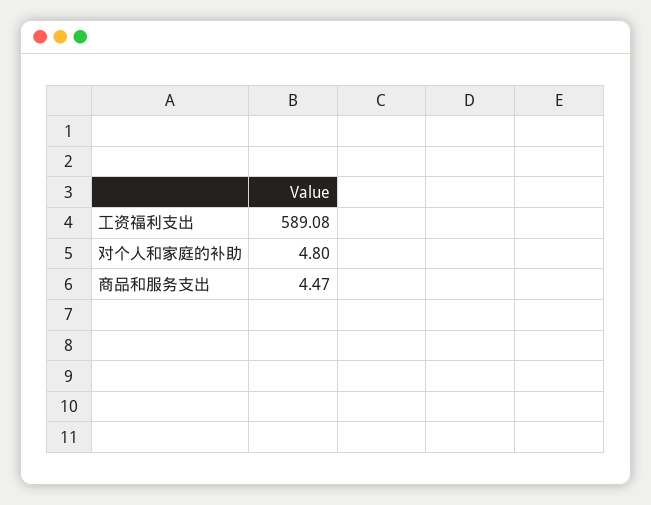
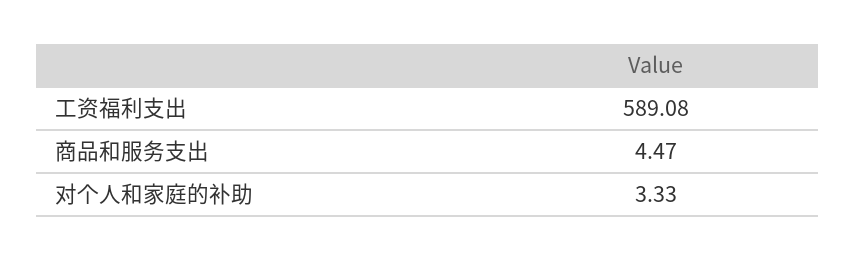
对个人和家庭的补助: 4.8 -> 3.33

